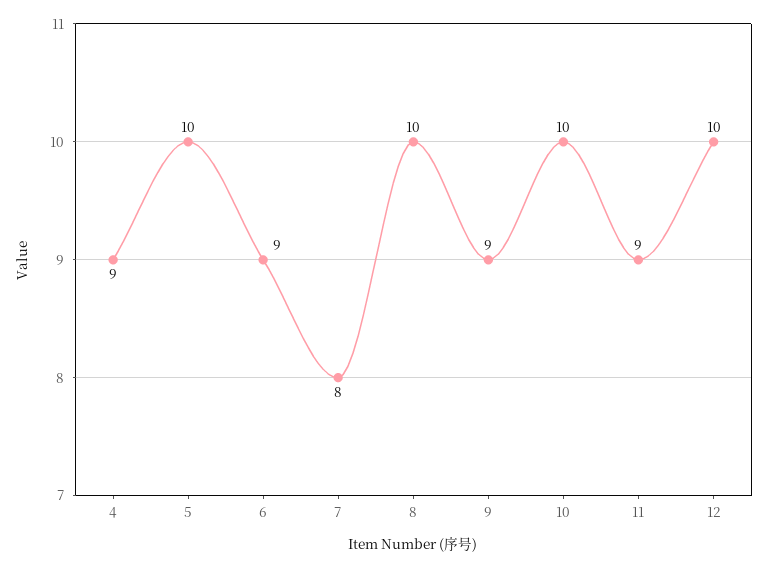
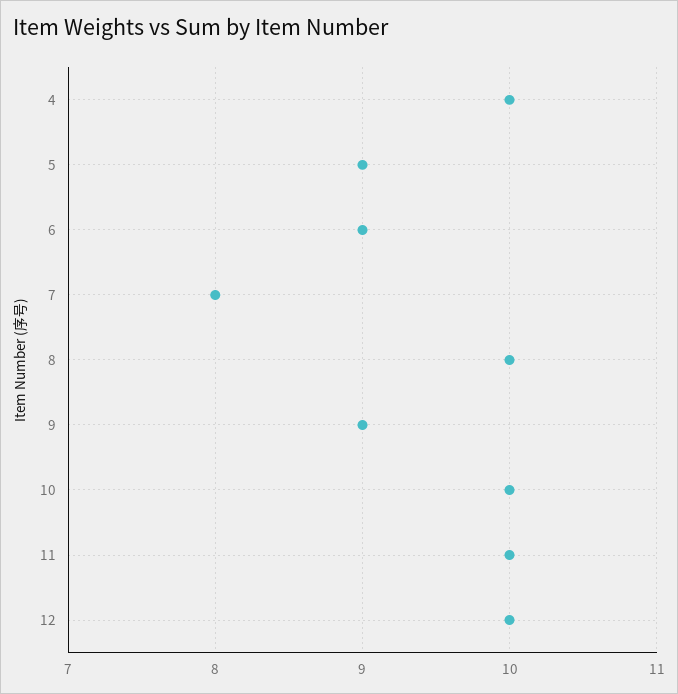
4: 9 -> 10
5: 10 -> 9
11: 9 -> 10

